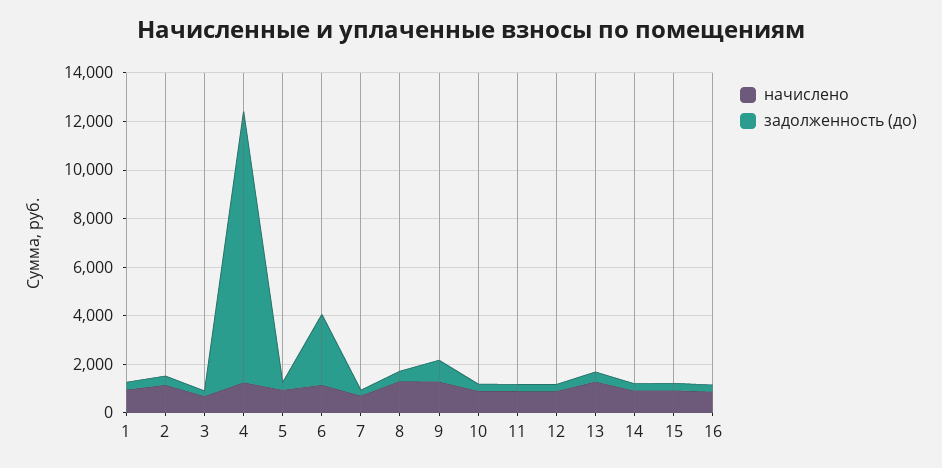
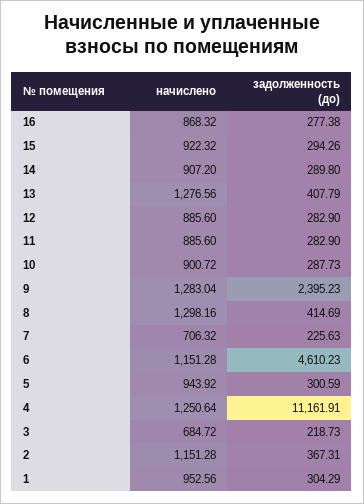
задолженность (до), 6: 3000 -> 4610.23
задолженность (до), 9: 1000 -> 2395.23

